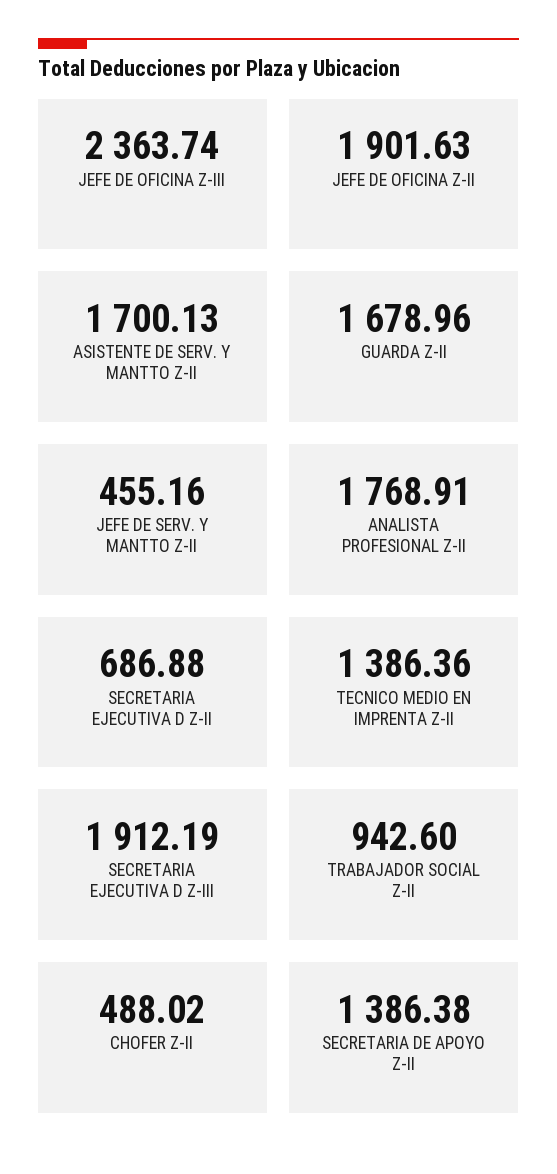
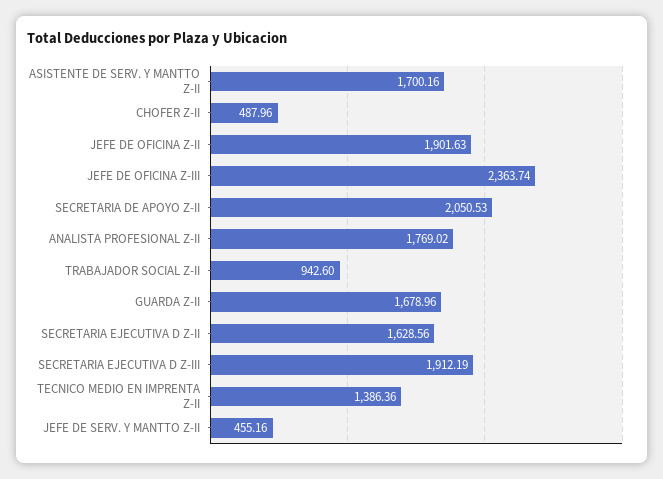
ASISTENTE DE SERV. Y MANTTO Z-II: 1700.13 -> 1700.16
ANALISTA PROFESIONAL Z-II: 1768.91 -> 1769.02
SECRETARIA EJECUTIVA D Z-II: 686.88 -> 1628.56
CHOFER Z-II: 488.02 -> 487.96
SECRETARIA DE APOYO Z-II: 1386.38 -> 2050.53

